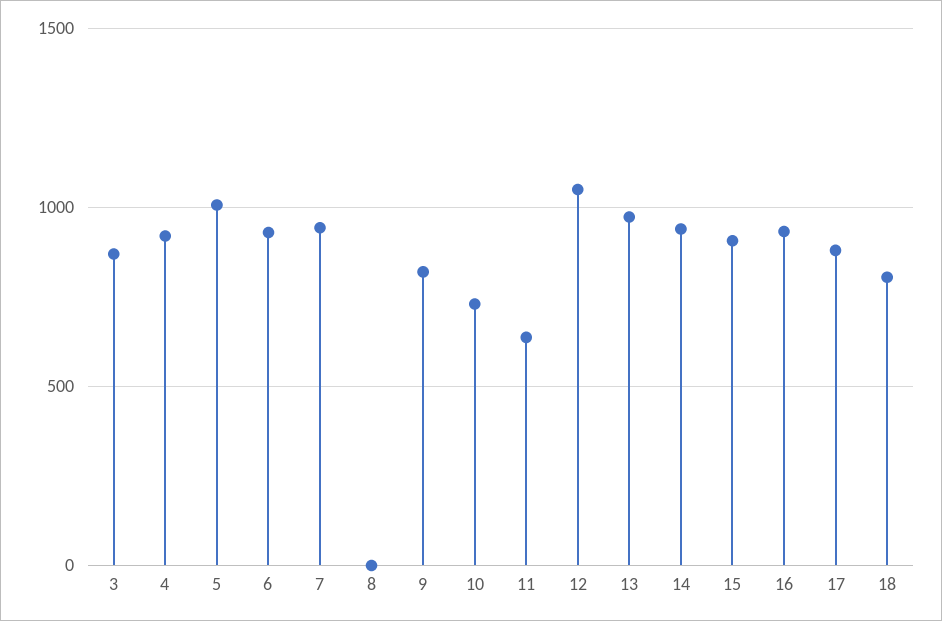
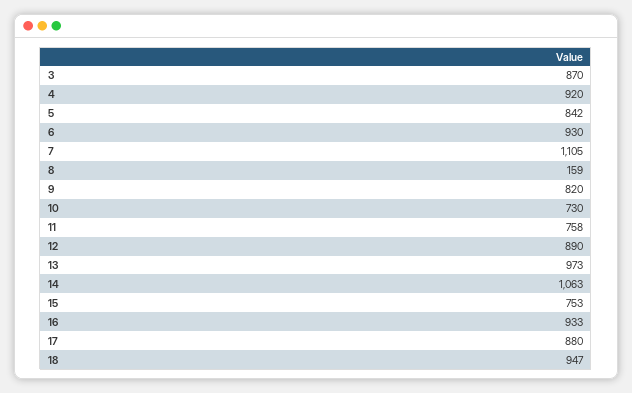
5: 1000 -> 842
7: 950 -> 1105
8: 0 -> 159
11: 650 -> 758
12: 1050 -> 890
14: 950 -> 1063
15: 900 -> 753
18: 800 -> 947

